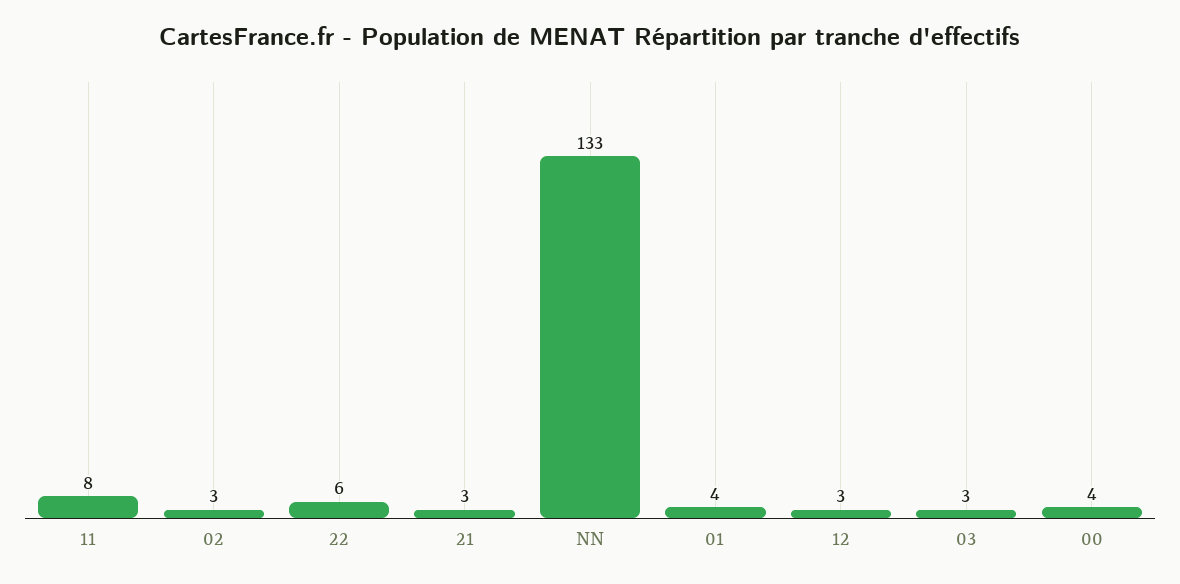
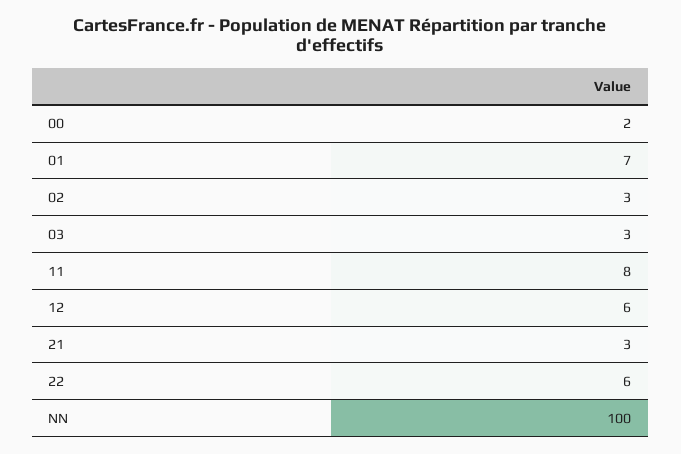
NN: 133 -> 100
01: 4 -> 7
12: 3 -> 6
00: 4 -> 2

